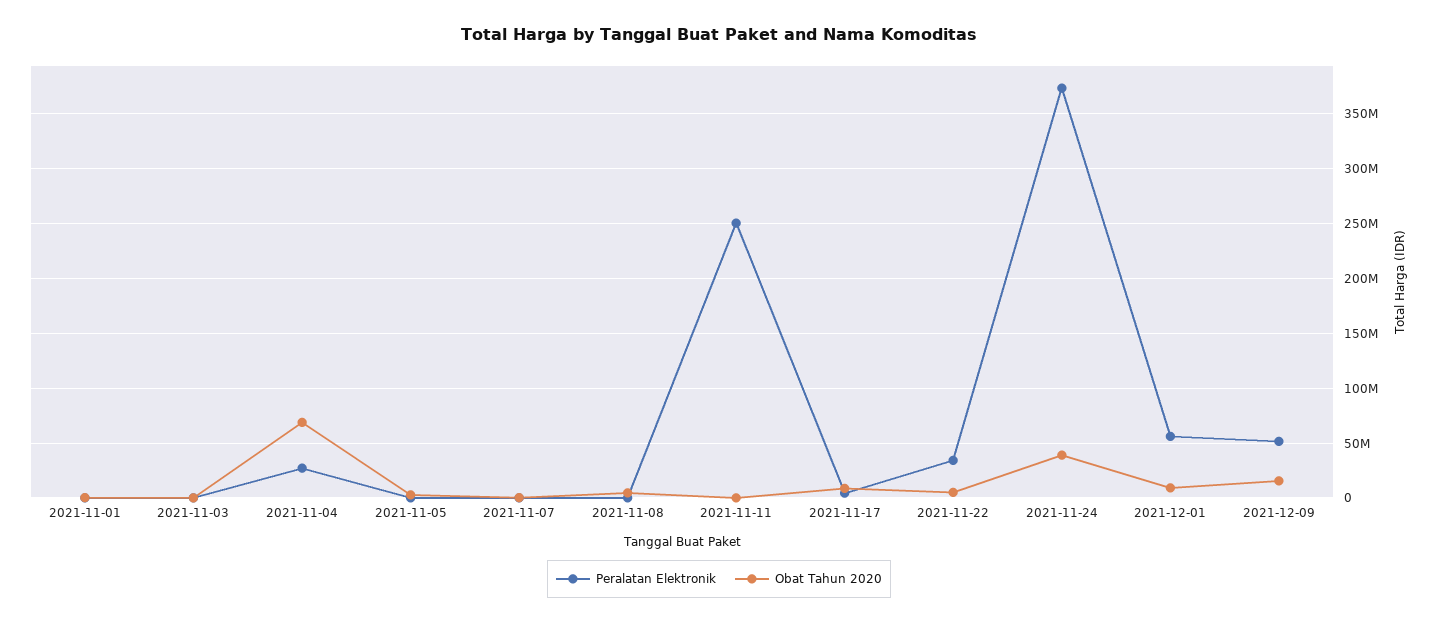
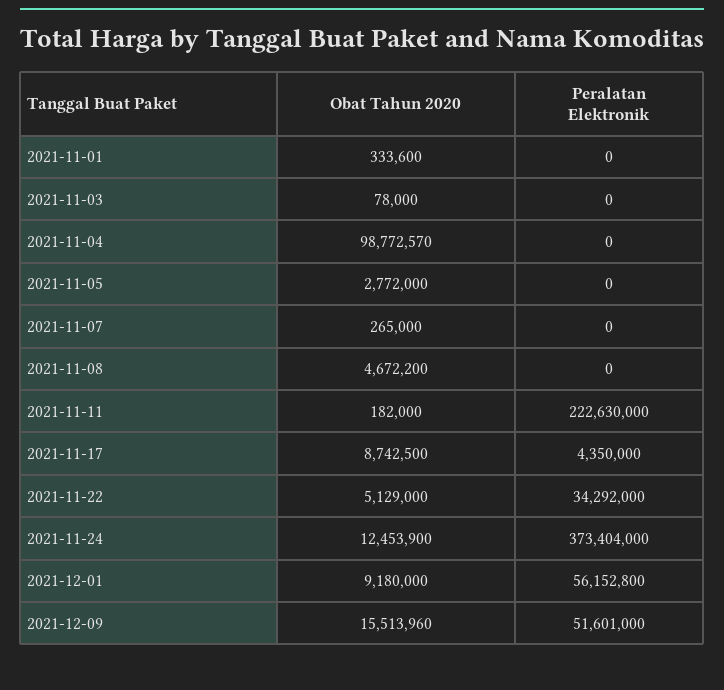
Peralatan Elektronik, 2021-11-04: 30000000 -> 0
Obat Tahun 2020, 2021-11-04: 70000000 -> 98772570
Peralatan Elektronik, 2021-11-11: 250000000 -> 222630000
Obat Tahun 2020, 2021-11-24: 40000000 -> 12453900

